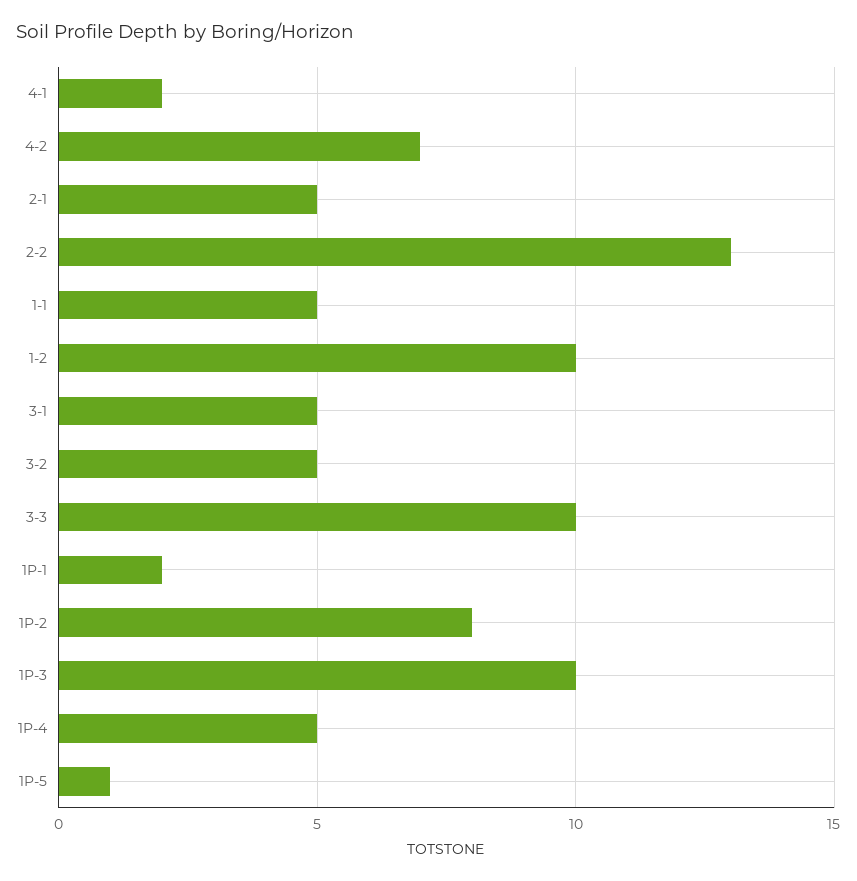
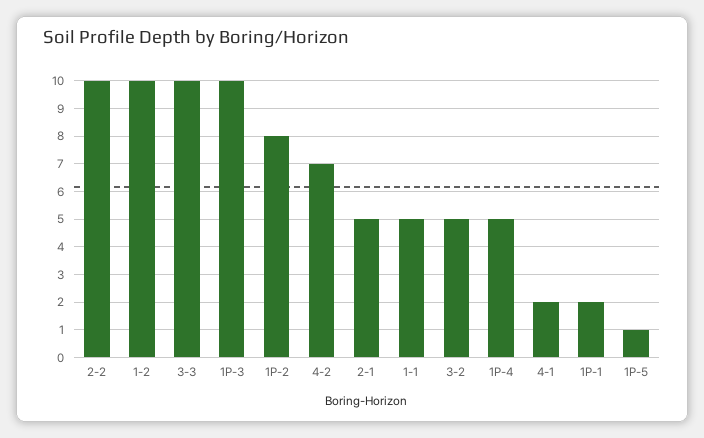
2-2: 13 -> 10
3-1: 5 -> none

